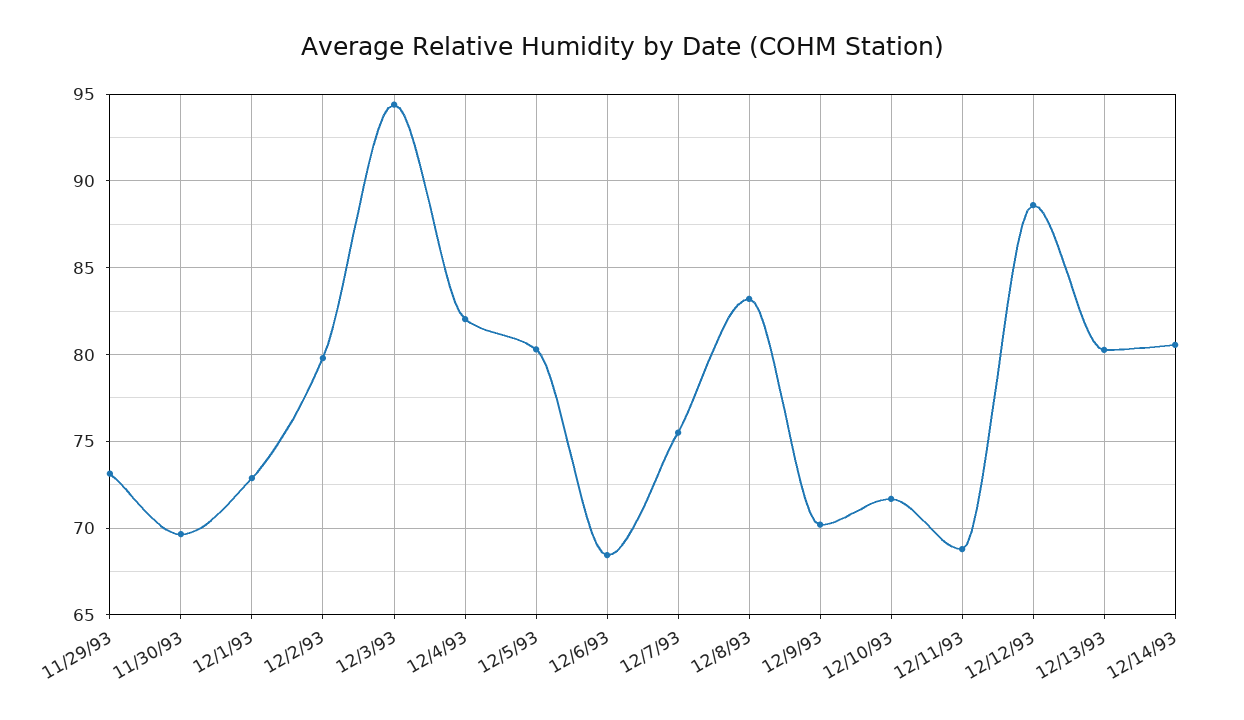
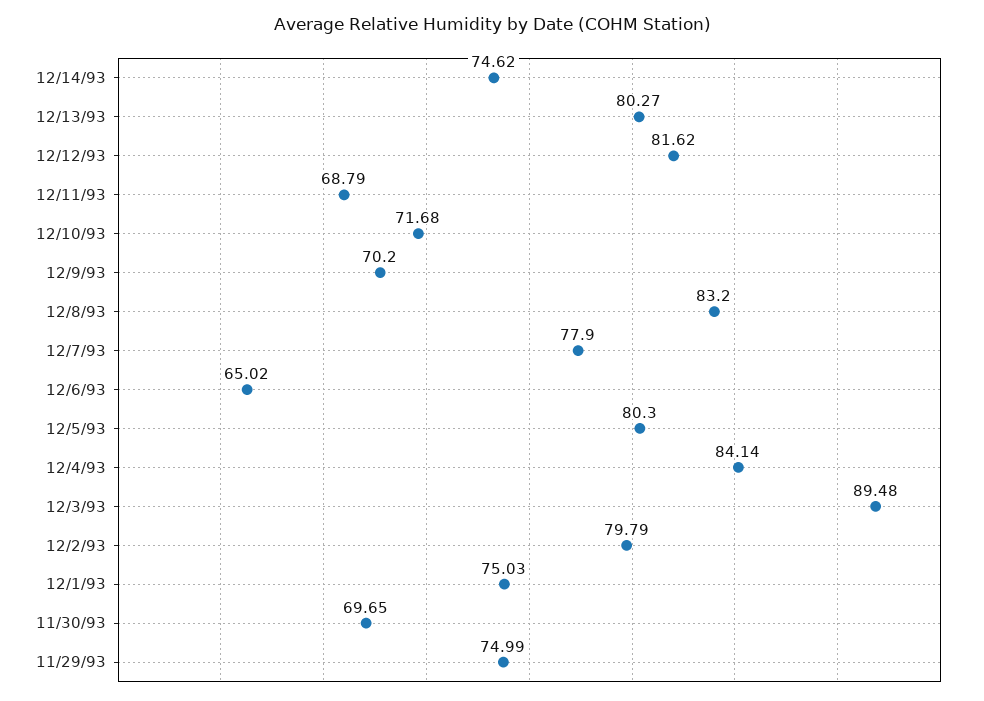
11/29/93: 73 -> 74.99
12/1/93: 73 -> 75.03
12/3/93: 94.5 -> 89.48
12/4/93: 82 -> 84.14
12/6/93: 68.5 -> 65.02
12/7/93: 75.5 -> 77.9
12/12/93: 88.5 -> 81.62
12/14/93: 80.5 -> 74.62

